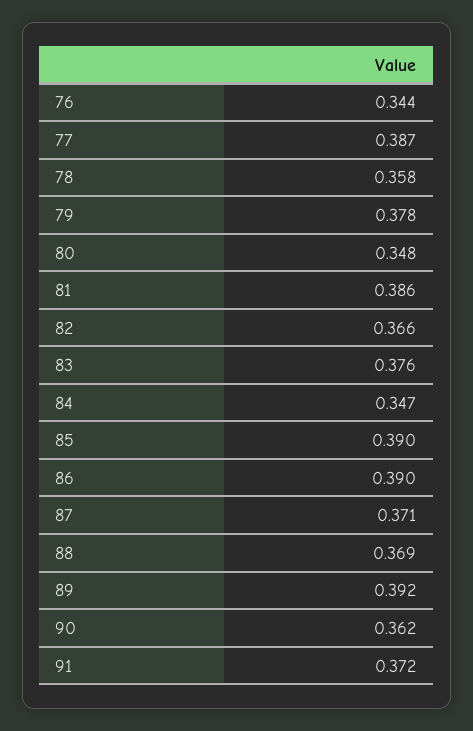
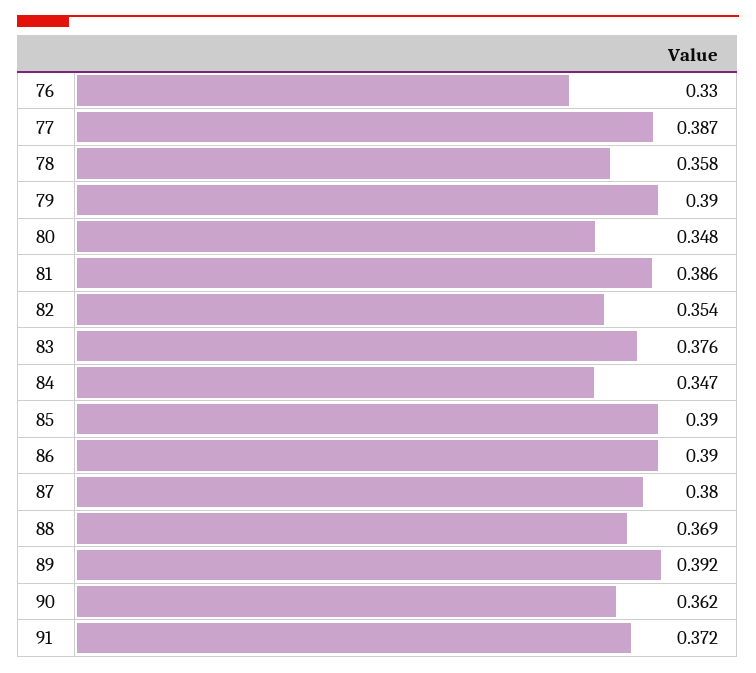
76: 0.344 -> 0.33
79: 0.378 -> 0.39
82: 0.366 -> 0.354
87: 0.371 -> 0.38

